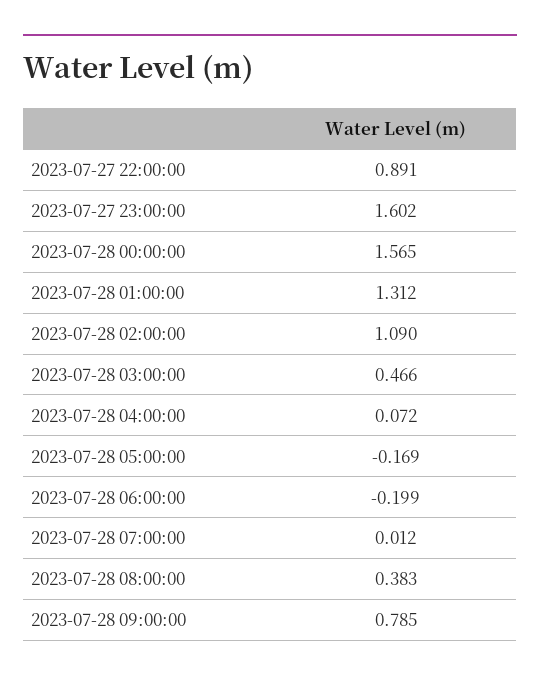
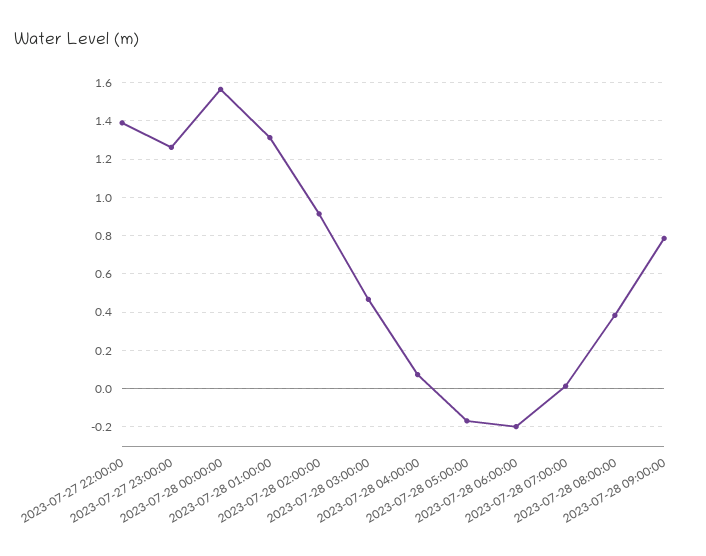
2023-07-27 22:00:00: 0.891 -> 1.4
2023-07-27 23:00:00: 1.602 -> 1.25
2023-07-28 02:00:00: 1.09 -> 0.9

